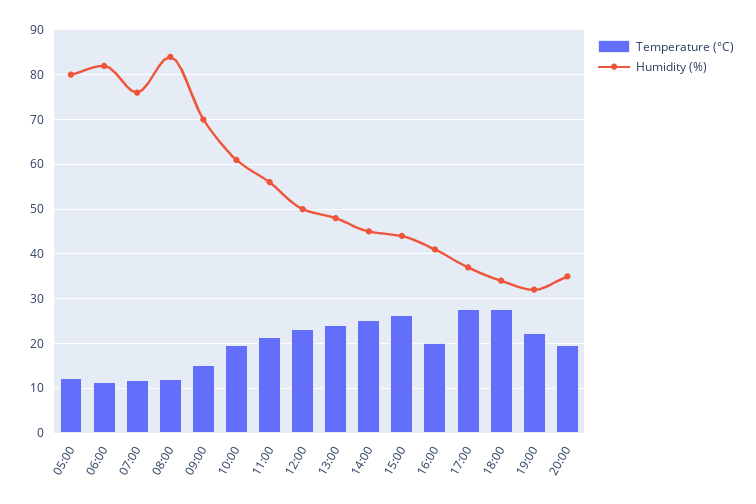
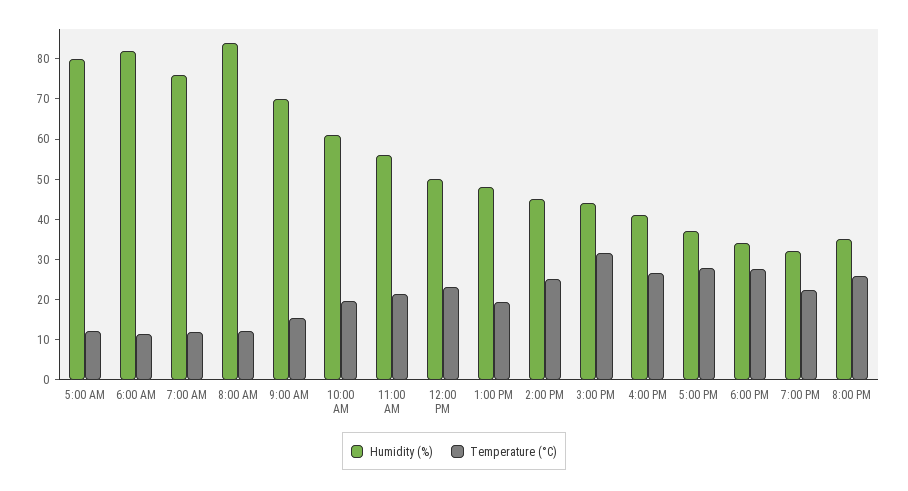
Temperature (°C), 13:00: 24 -> 20
Temperature (°C), 15:00: 26 -> 32
Temperature (°C), 16:00: 20 -> 26
Temperature (°C), 20:00: 20 -> 26

